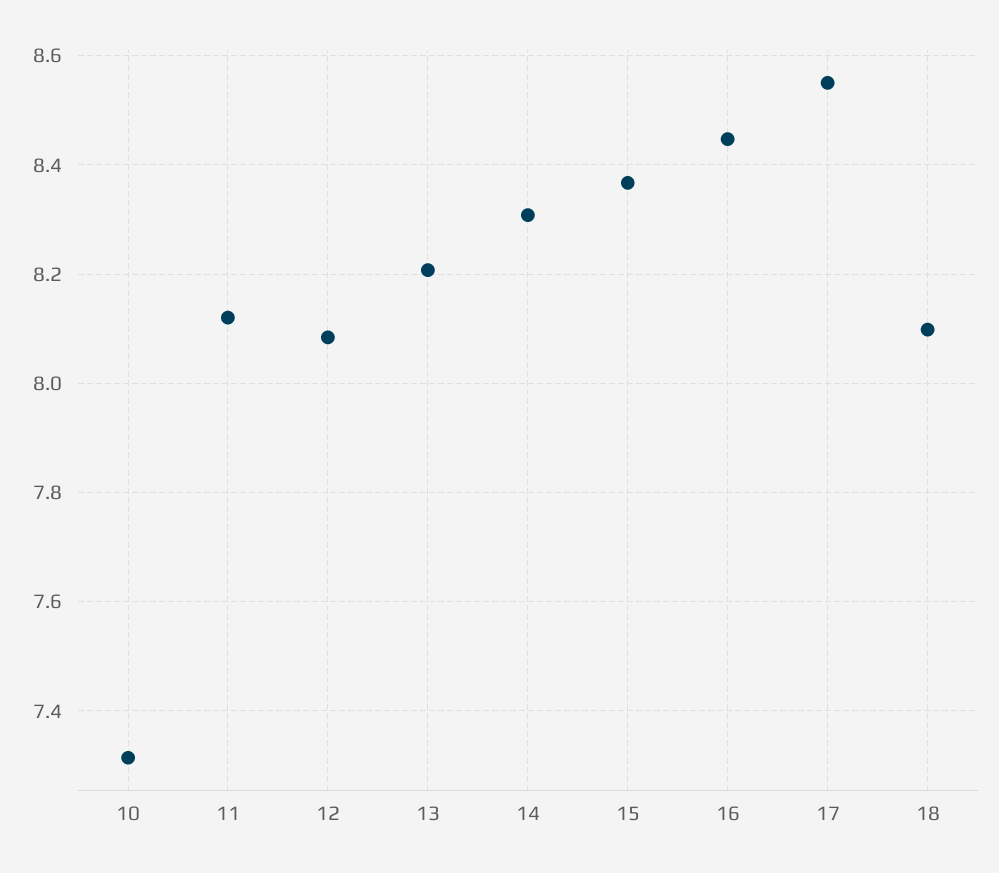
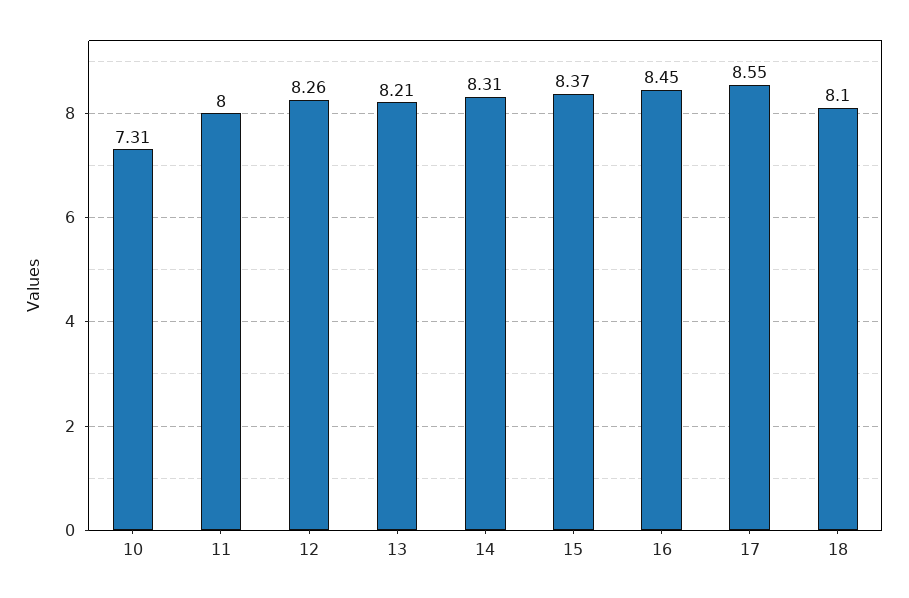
11: 8.12 -> 8
12: 8.08 -> 8.26

